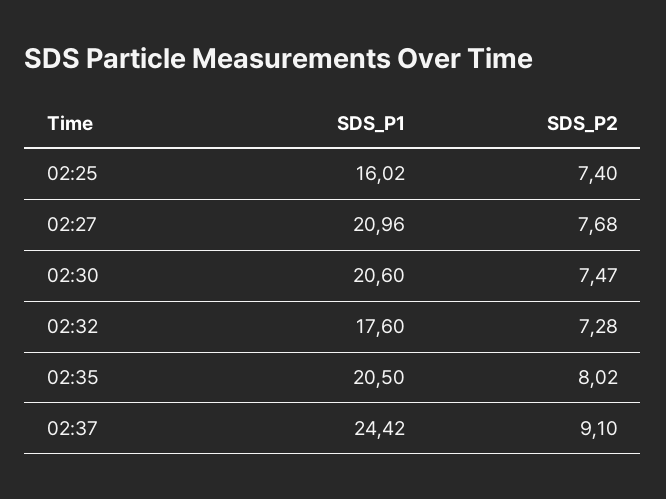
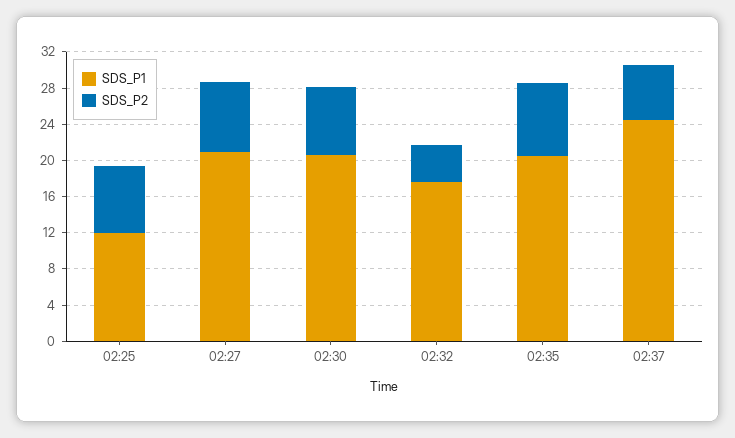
SDS_P1, 02:25: 16.02 -> 12
SDS_P2, 02:32: 7.28 -> 4
SDS_P2, 02:37: 9.1 -> 6

